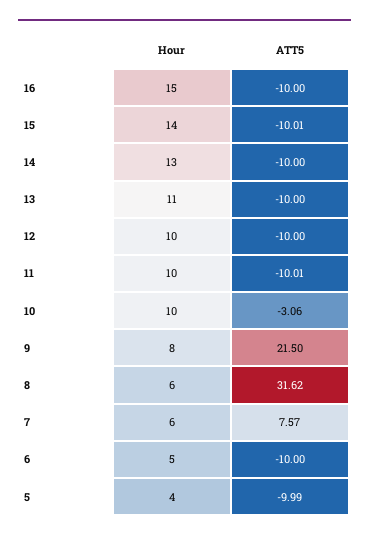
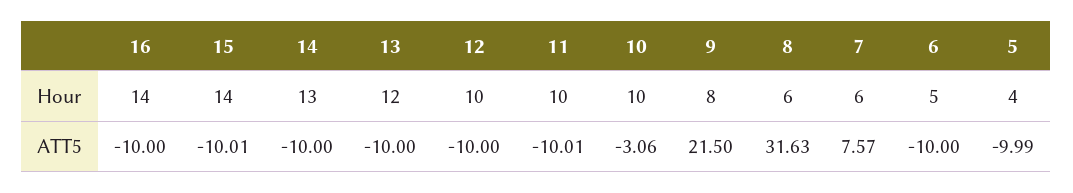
Hour, 16: 15 -> 14
Hour, 13: 11 -> 12
ATT5, 8: 31.62 -> 31.63

